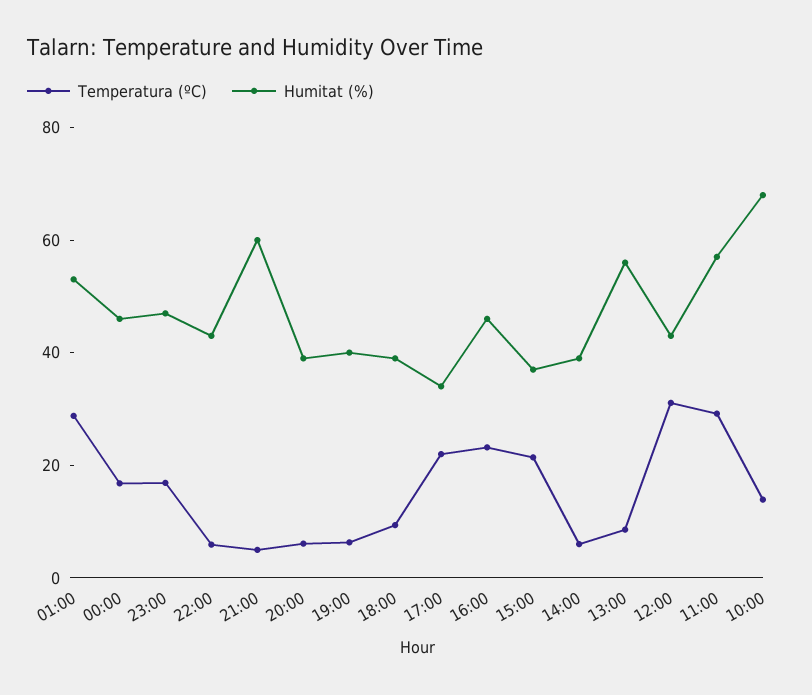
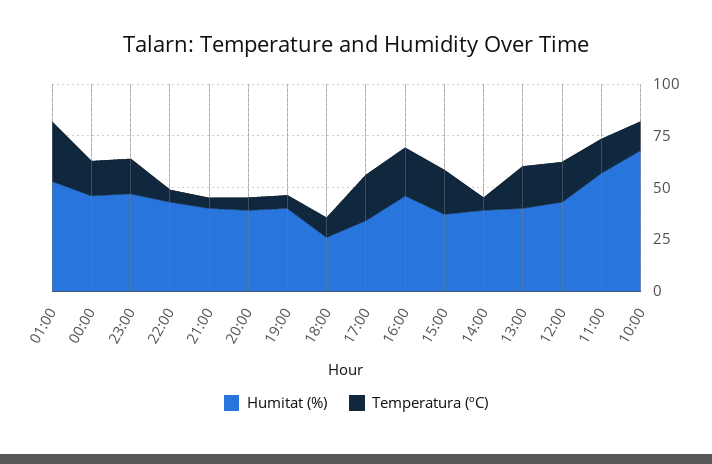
Humitat (%), 21:00: 60 -> 40
Humitat (%), 18:00: 40 -> 25
Temperatura (ºC), 13:00: 10 -> 20
Humitat (%), 13:00: 55 -> 40
Temperatura (ºC), 12:00: 30 -> 20
Temperatura (ºC), 11:00: 30 -> 15

